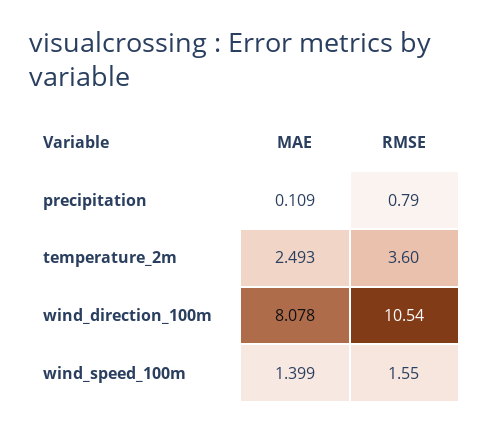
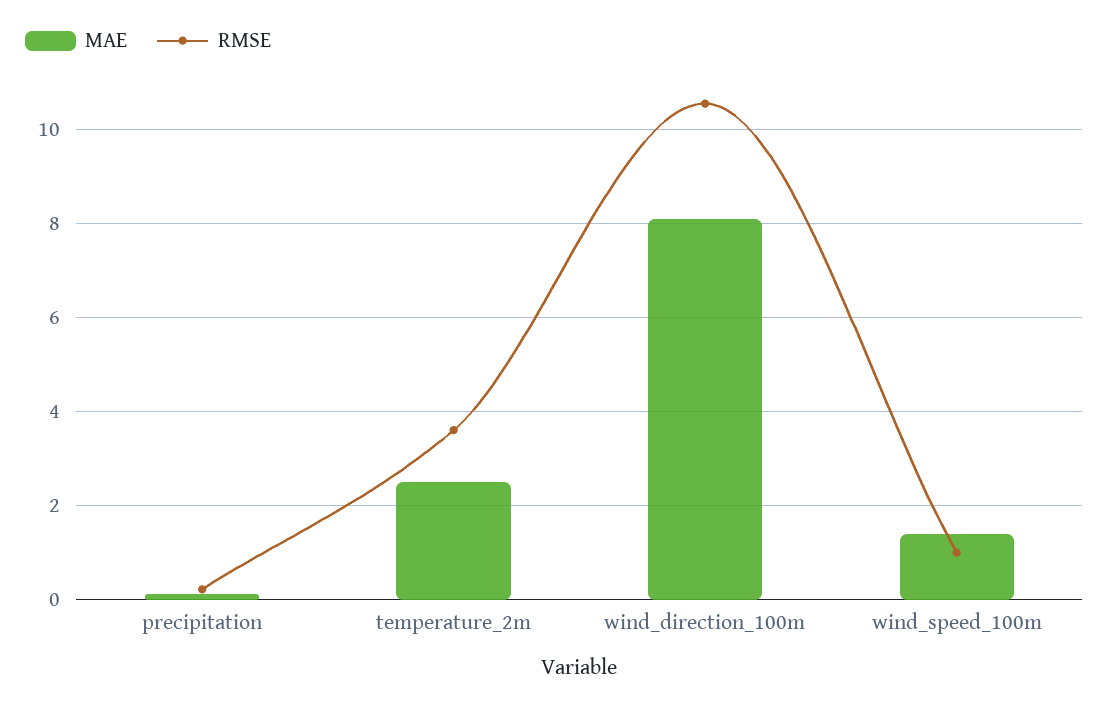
RMSE, precipitation: 0.79 -> 0.2
RMSE, wind_speed_100m: 1.55 -> 1

